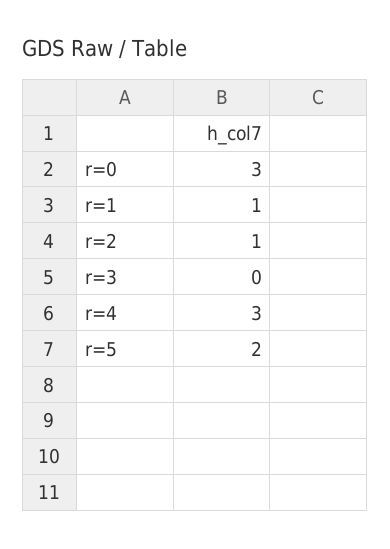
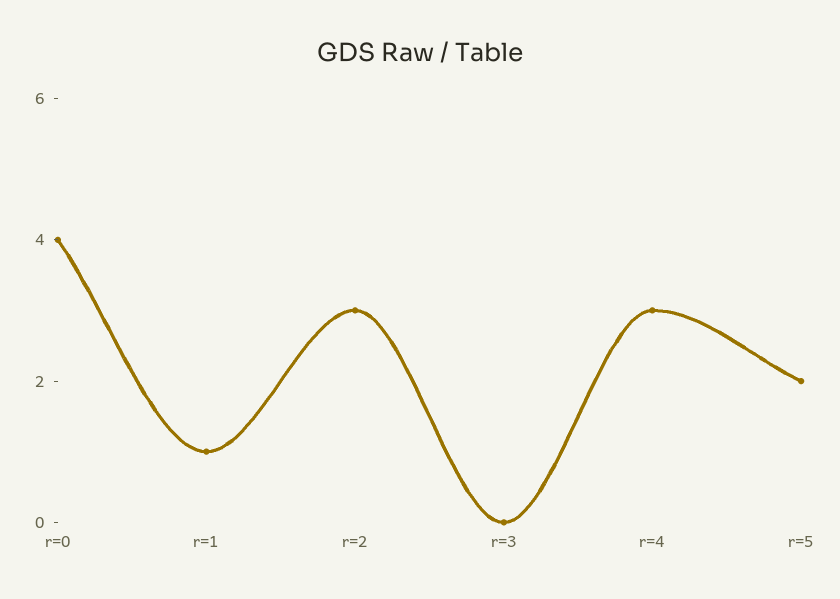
r=0: 3 -> 4
r=2: 1 -> 3

